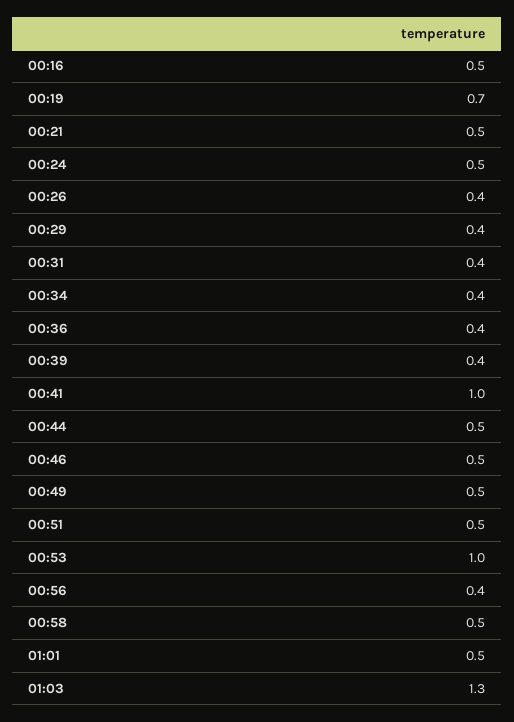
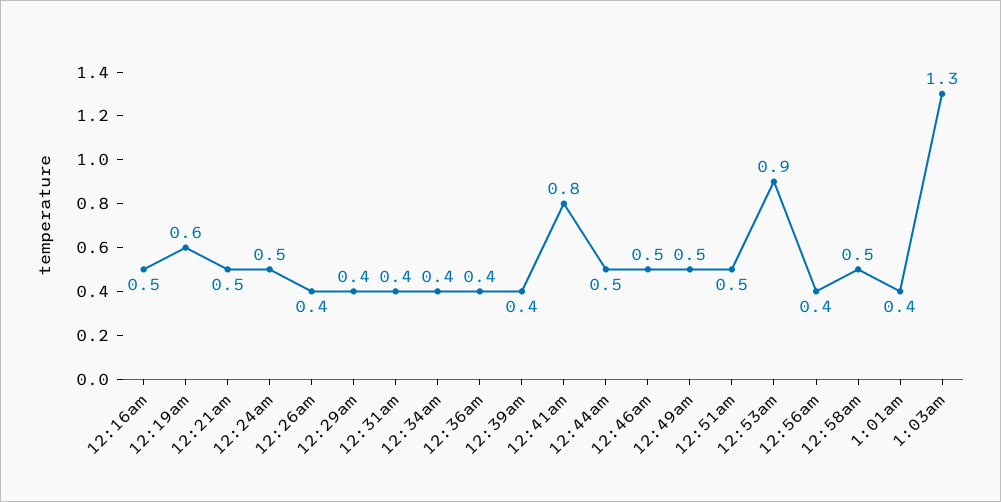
00:19: 0.7 -> 0.6
00:41: 1 -> 0.8
00:53: 1 -> 0.9
01:01: 0.5 -> 0.4

